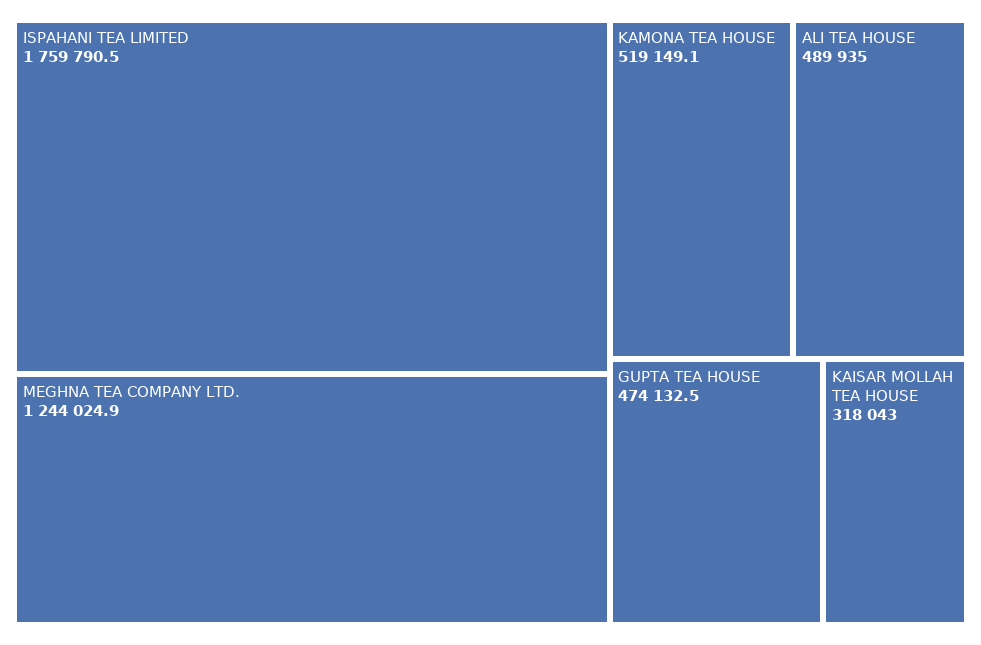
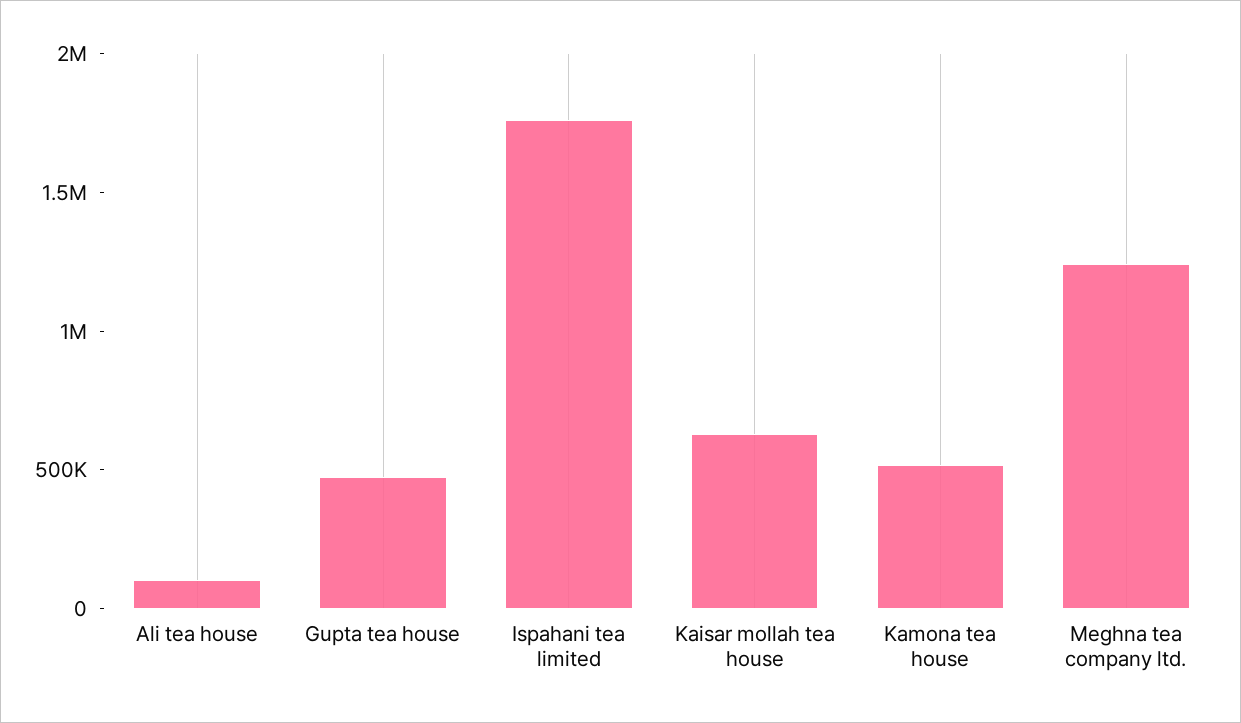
ALI TEA HOUSE: 489935 -> 100000
KAISAR MOLLAH TEA HOUSE: 318043 -> 600000

